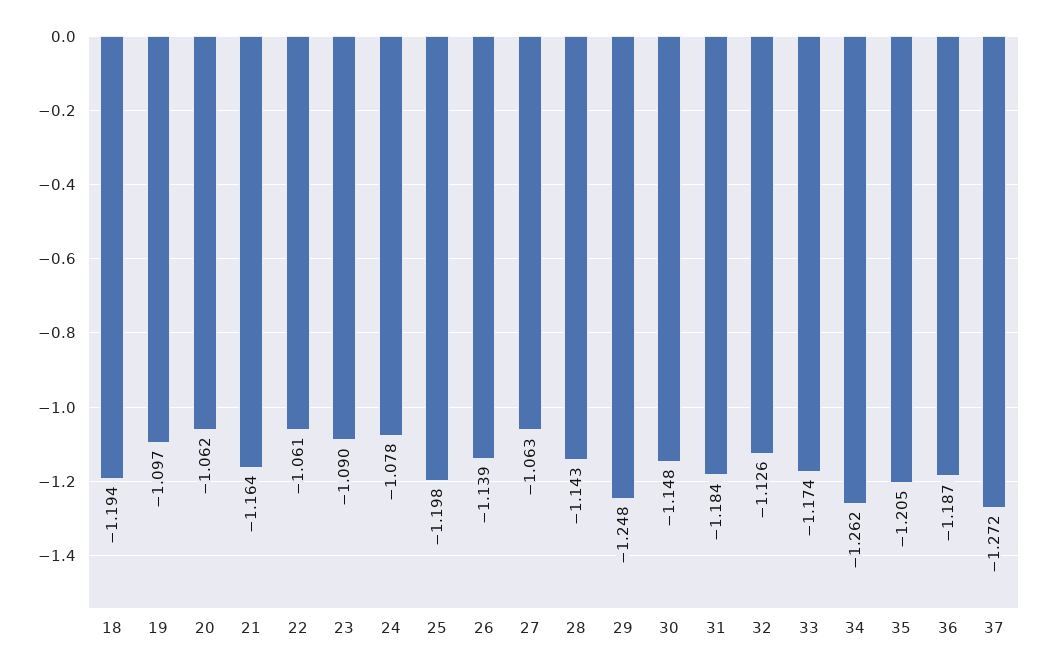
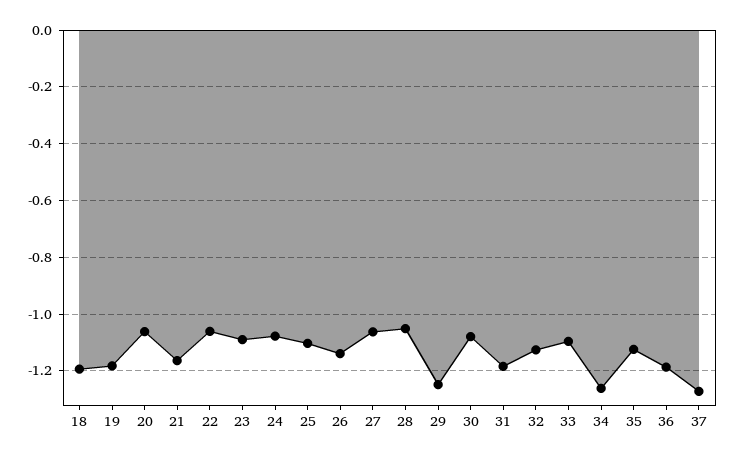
19: -1.097 -> -1.175
25: -1.198 -> -1.1
28: -1.143 -> -1.05
30: -1.148 -> -1.075
33: -1.174 -> -1.1
35: -1.205 -> -1.125

